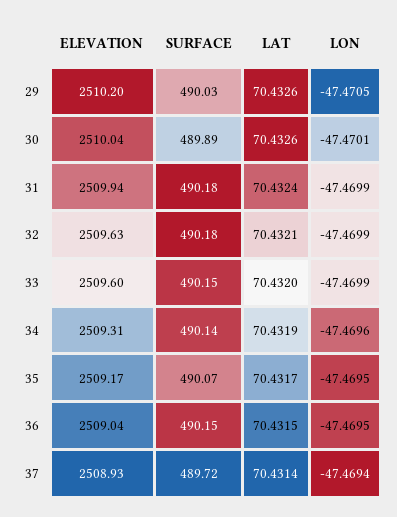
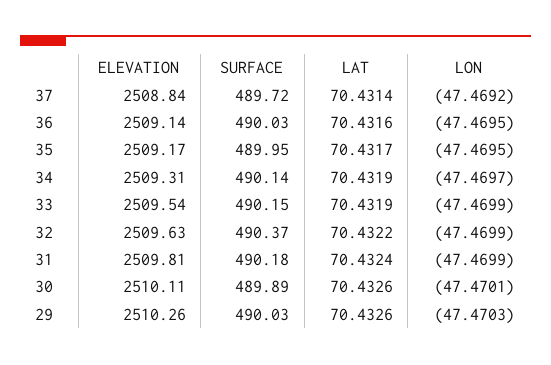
ELEVATION, 29: 2510.2 -> 2510.26
LON, 29: -47.4705 -> -47.4703
ELEVATION, 30: 2510.04 -> 2510.11
ELEVATION, 31: 2509.94 -> 2509.81
SURFACE, 32: 490.18 -> 490.37
LAT, 32: 70.4321 -> 70.4322
ELEVATION, 33: 2509.6 -> 2509.54
LAT, 33: 70.432 -> 70.4319
LON, 34: -47.4696 -> -47.4697
SURFACE, 35: 490.07 -> 489.95
ELEVATION, 36: 2509.04 -> 2509.14
SURFACE, 36: 490.15 -> 490.03
LAT, 36: 70.4315 -> 70.4316
ELEVATION, 37: 2508.93 -> 2508.84
LON, 37: -47.4694 -> -47.4692

